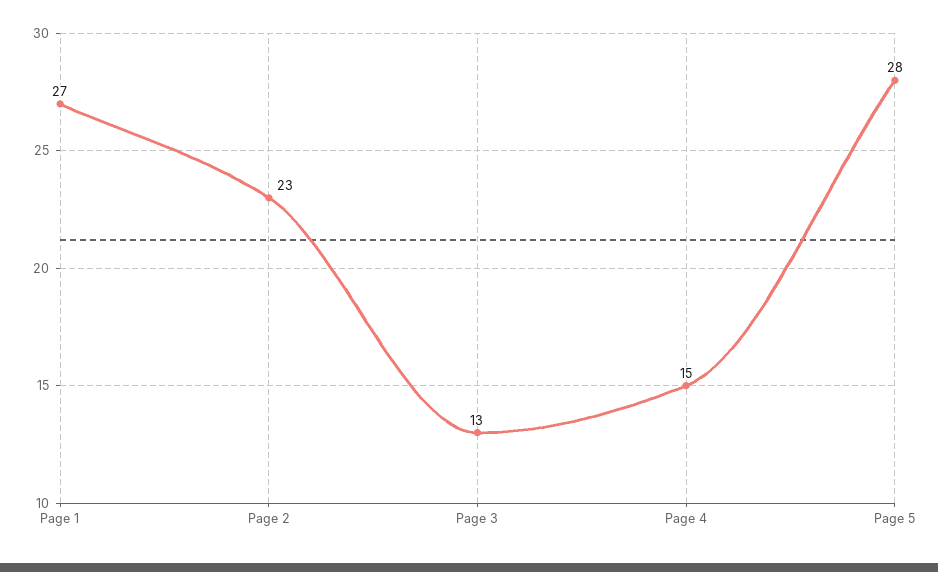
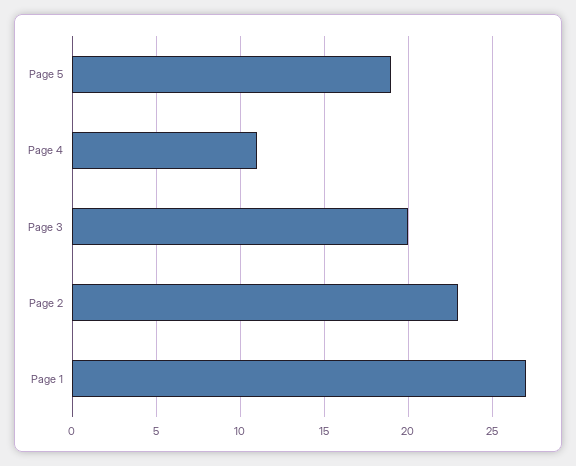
Page 3: 13 -> 20
Page 4: 15 -> 11
Page 5: 28 -> 19

